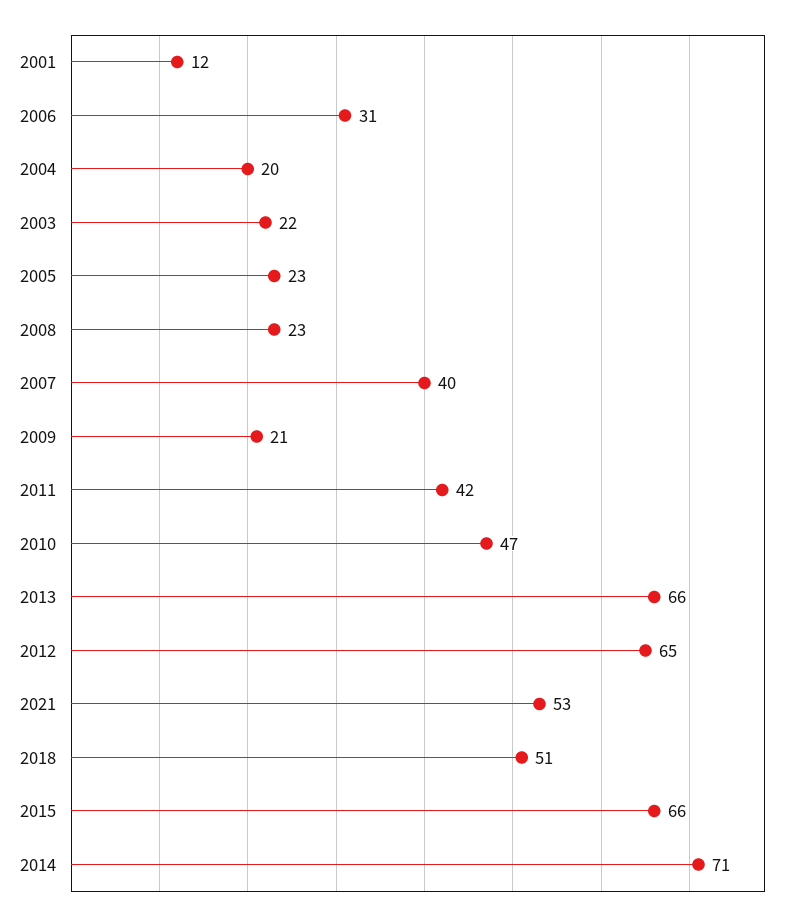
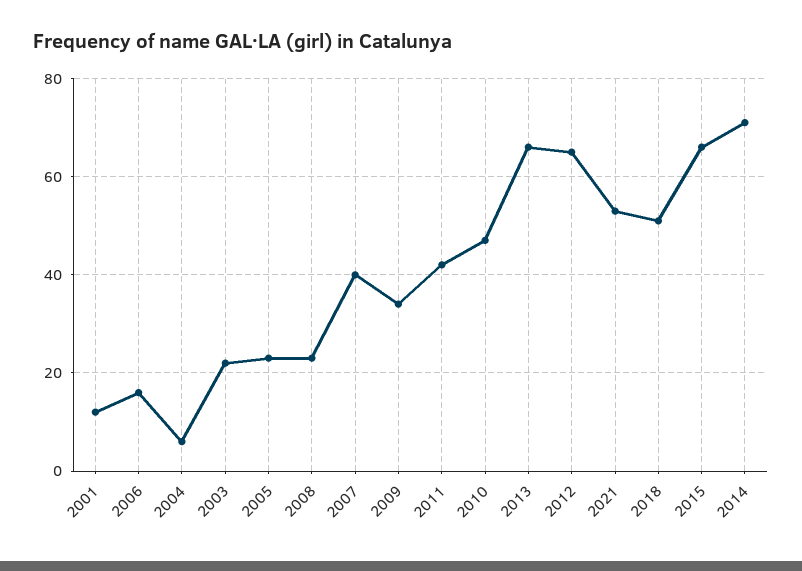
2006: 31 -> 15
2004: 20 -> 5
2009: 21 -> 35

